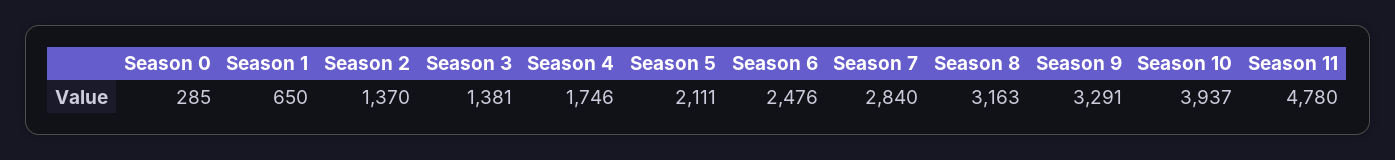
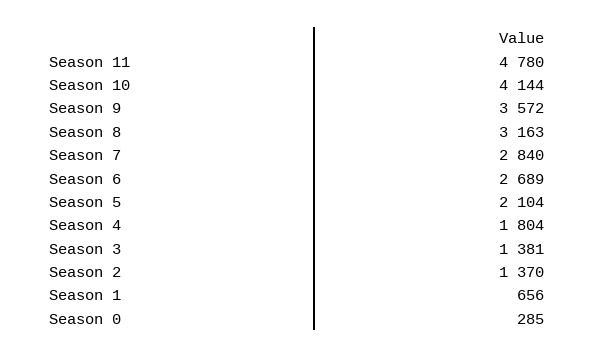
Season 1: 650 -> 656
Season 4: 1746 -> 1804
Season 5: 2111 -> 2104
Season 6: 2476 -> 2689
Season 9: 3291 -> 3572
Season 10: 3937 -> 4144

